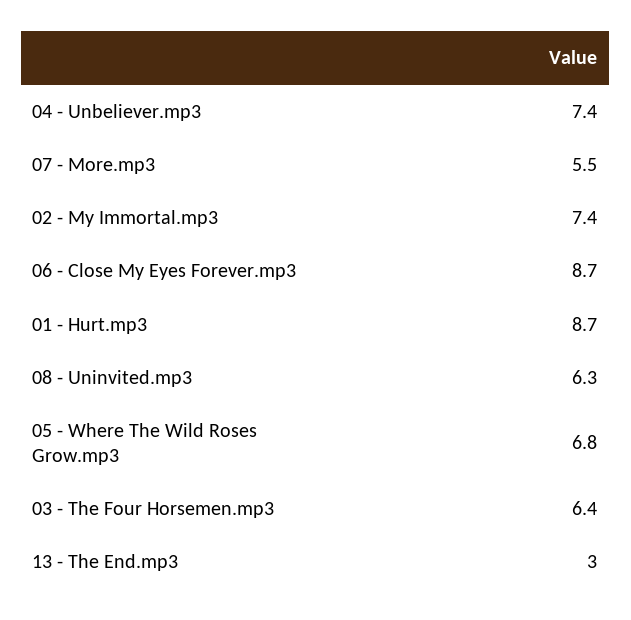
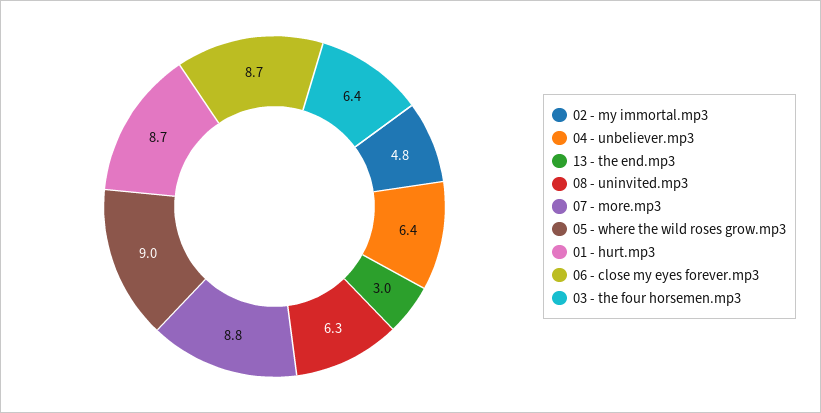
04 - Unbeliever.mp3: 7.4 -> 6.4
07 - More.mp3: 5.5 -> 8.8
02 - My Immortal.mp3: 7.4 -> 4.8
05 - Where The Wild Roses Grow.mp3: 6.8 -> 9

